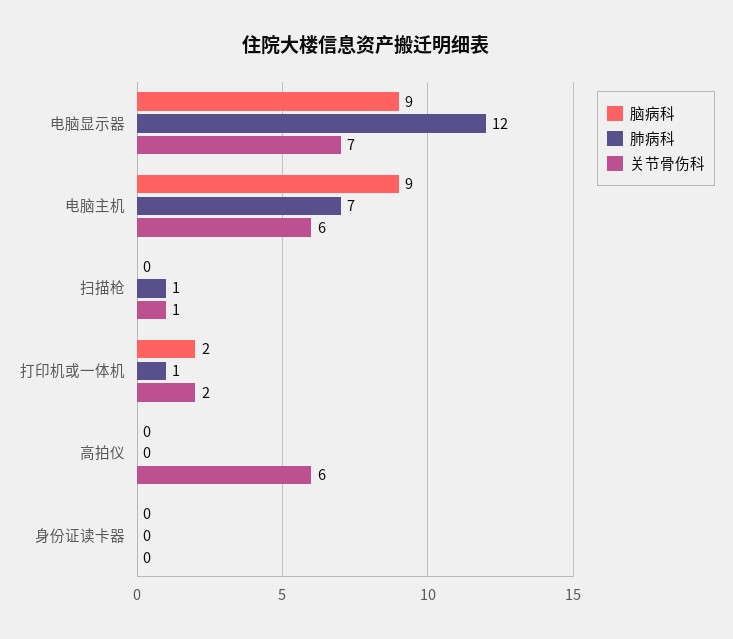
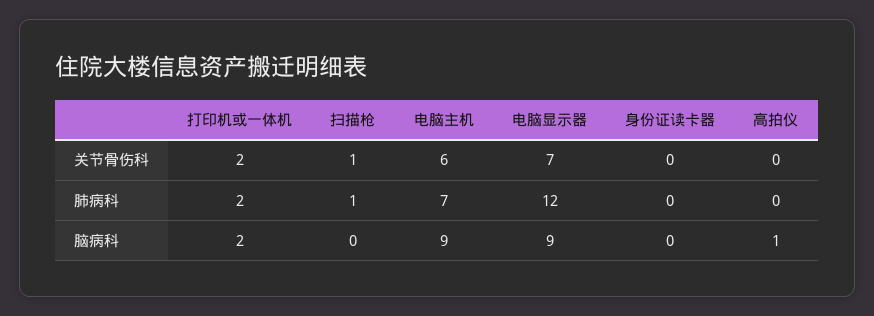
肺病科, 打印机或一体机: 1 -> 2
脑病科, 高拍仪: 0 -> 1
关节骨伤科, 高拍仪: 6 -> 0

